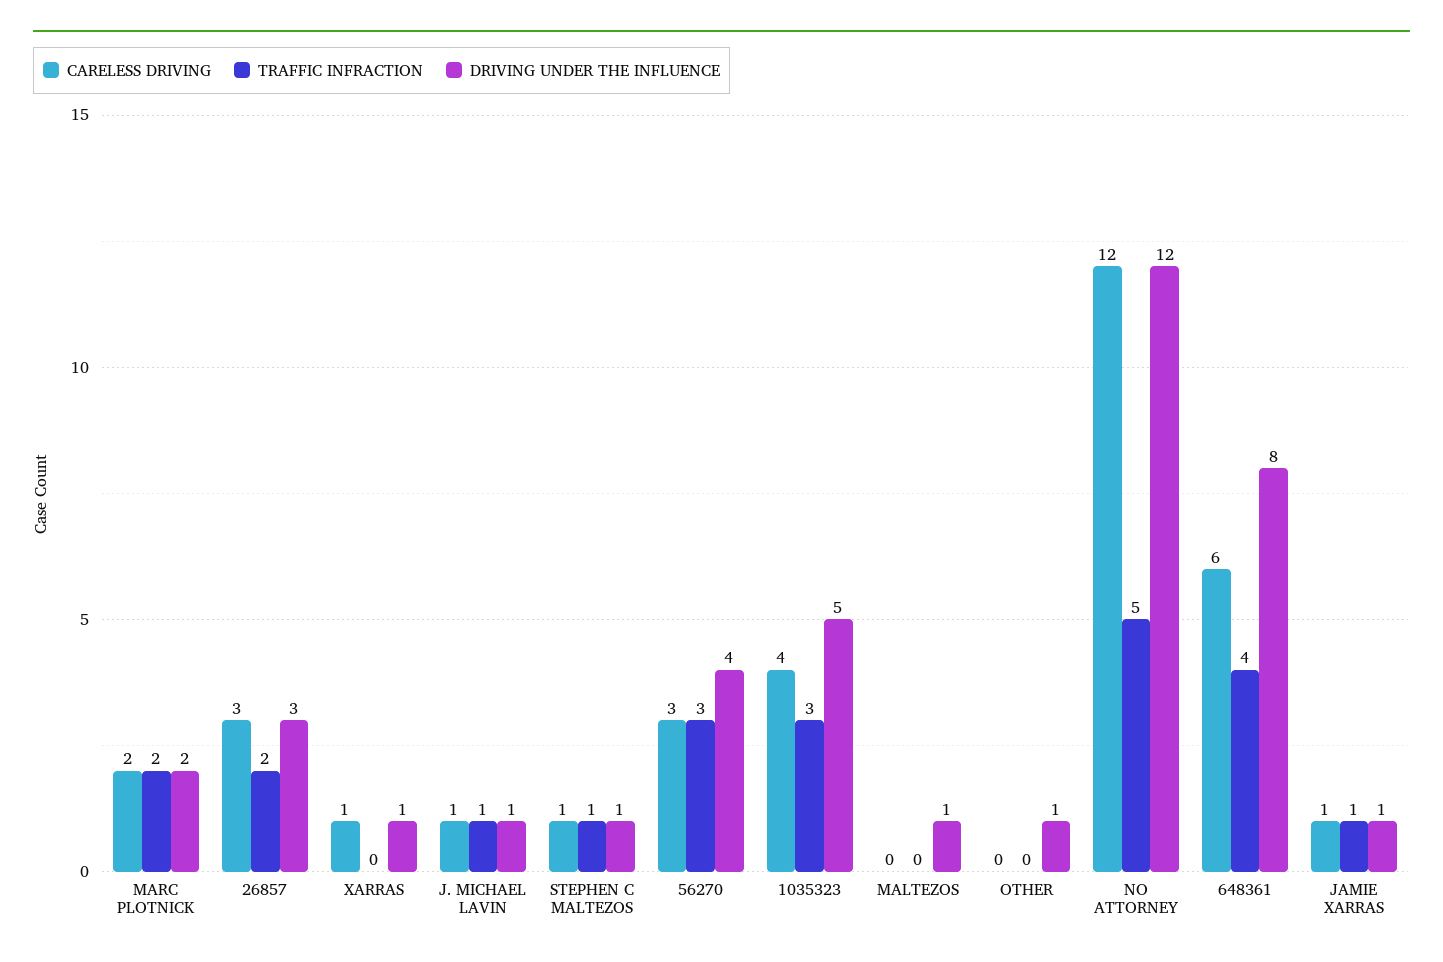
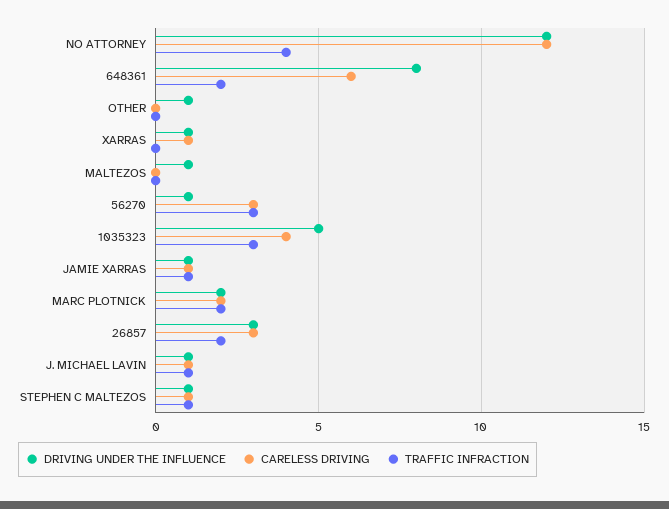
DRIVING UNDER THE INFLUENCE, 56270: 4 -> 1
TRAFFIC INFRACTION, NO ATTORNEY: 5 -> 4
TRAFFIC INFRACTION, 648361: 4 -> 2

